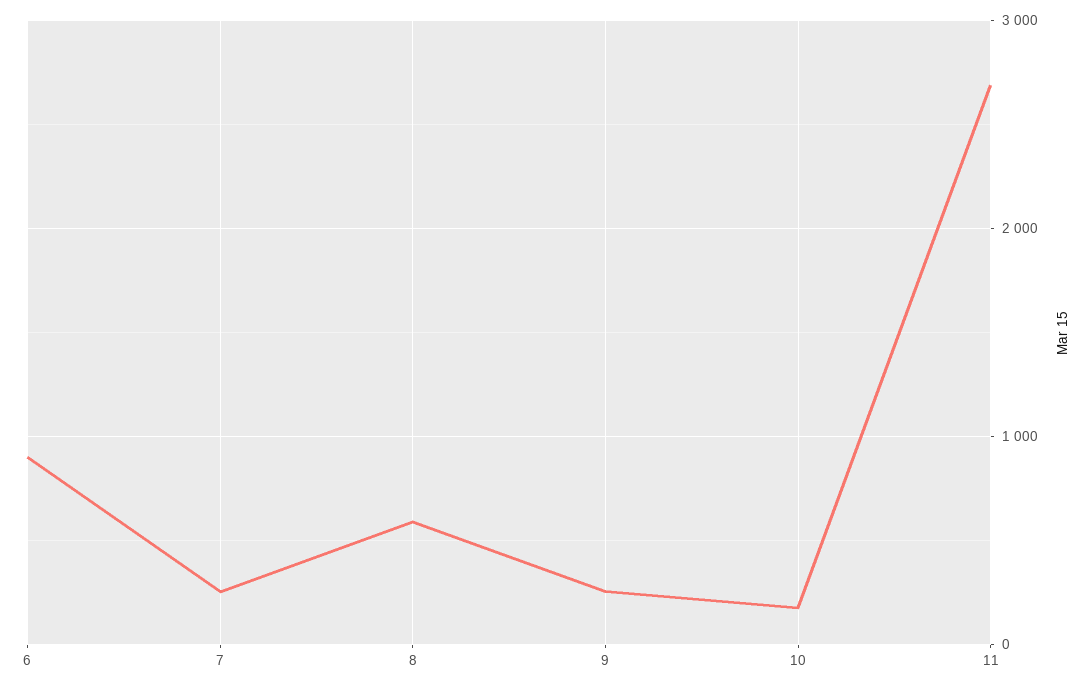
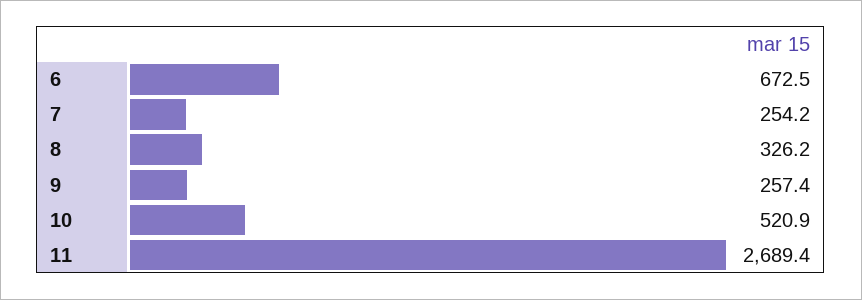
6: 900 -> 672.5
8: 600 -> 326.2
10: 200 -> 520.9

